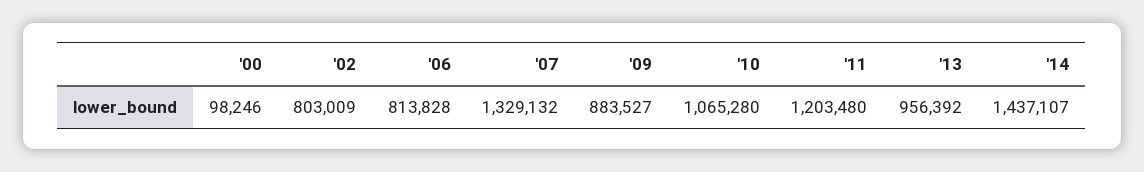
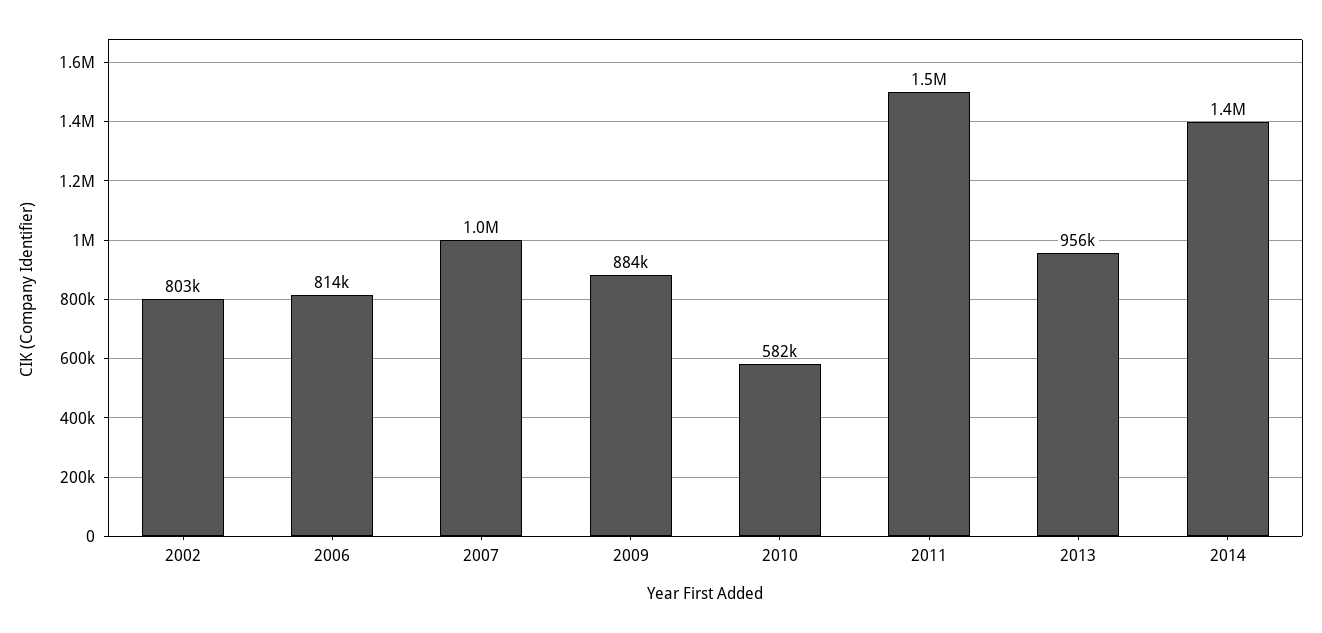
'00: 98246 -> none
'07: 1329132 -> 1000000
'10: 1065280 -> 582000
'11: 1203480 -> 1500000

